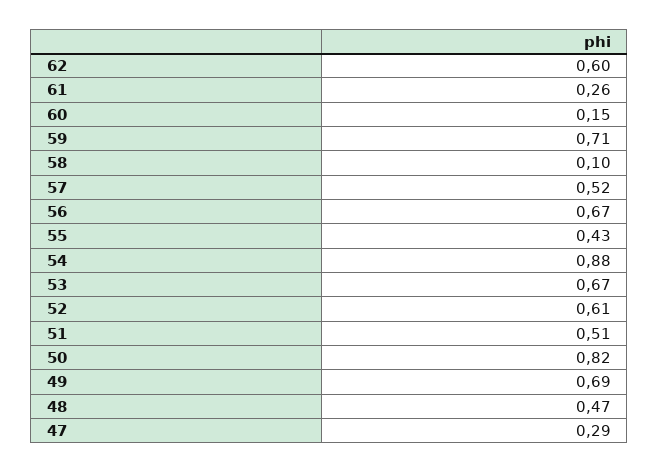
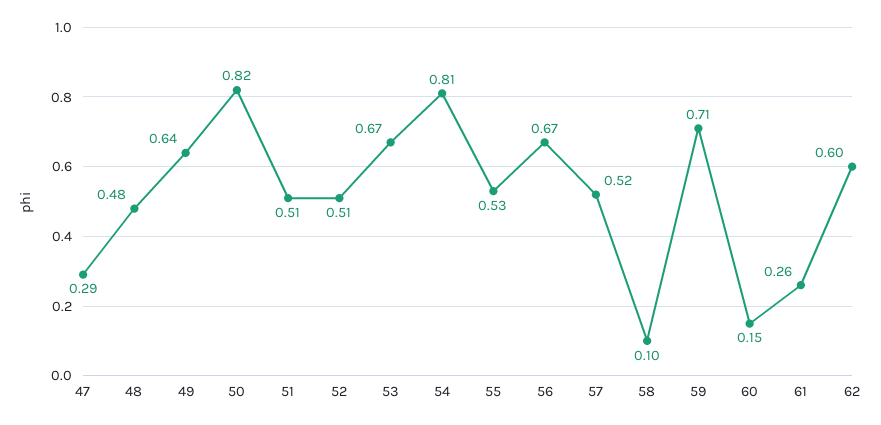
55: 0.43 -> 0.53
54: 0.88 -> 0.81
52: 0.61 -> 0.51
49: 0.69 -> 0.64
48: 0.47 -> 0.48

